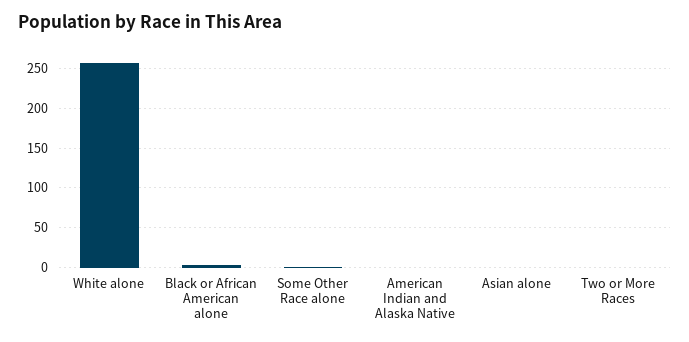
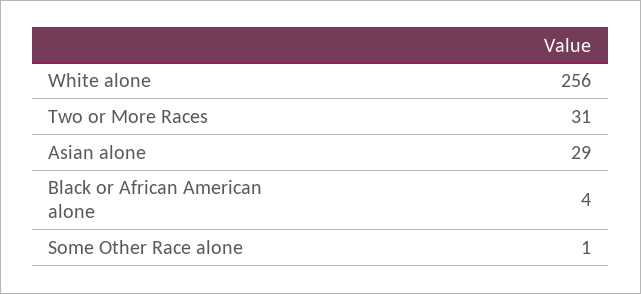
American Indian and Alaska Native: 0 -> none
Asian alone: 0 -> 29
Two or More Races: 0 -> 31

